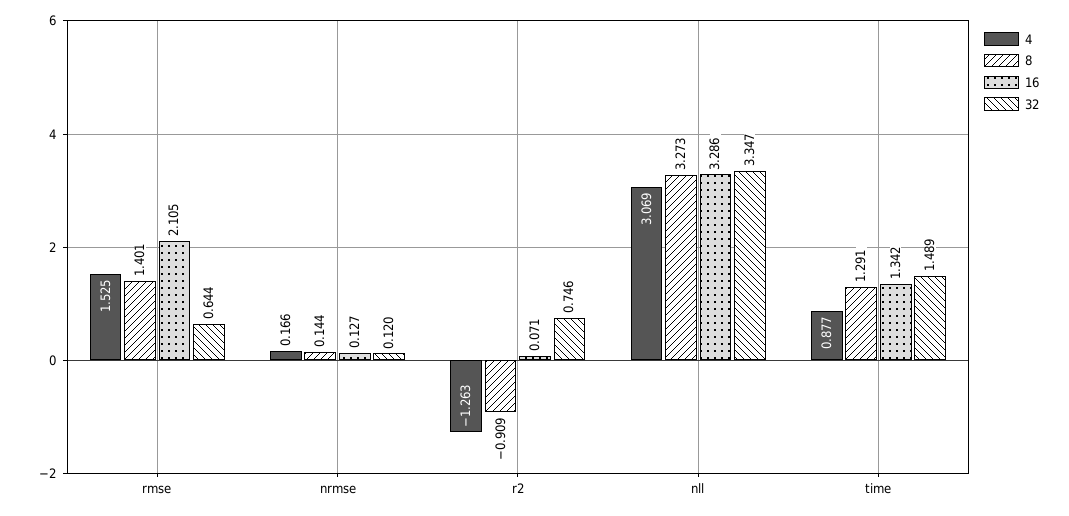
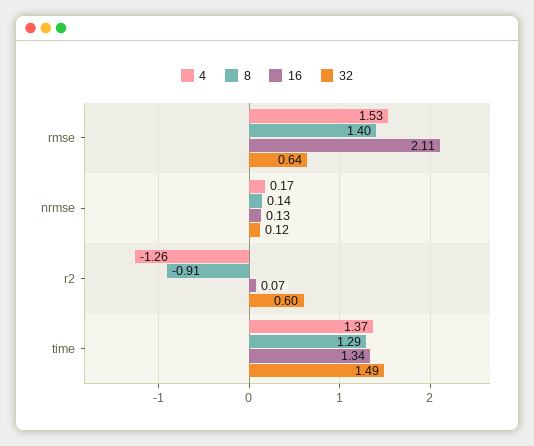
32, r2: 0.746 -> 0.6
4, nll: 3.069 -> none
8, nll: 3.273 -> none
16, nll: 3.286 -> none
32, nll: 3.347 -> none
4, time: 0.877 -> 1.37

